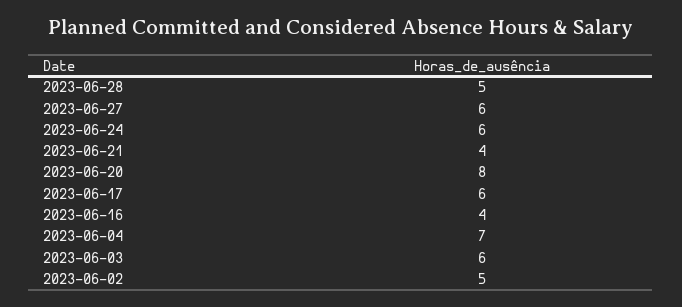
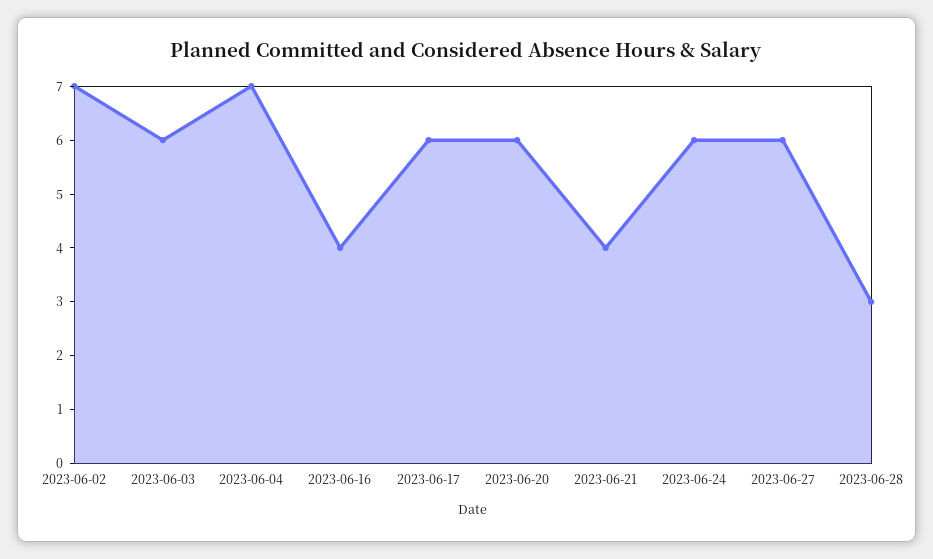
2023-06-28: 5 -> 3
2023-06-20: 8 -> 6
2023-06-02: 5 -> 7

